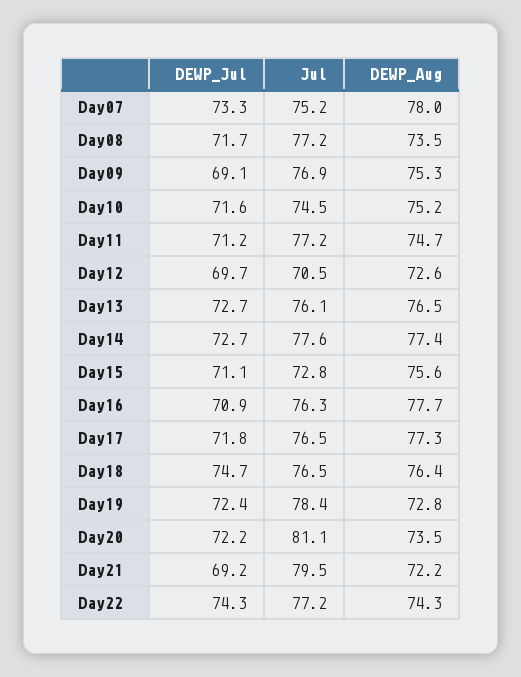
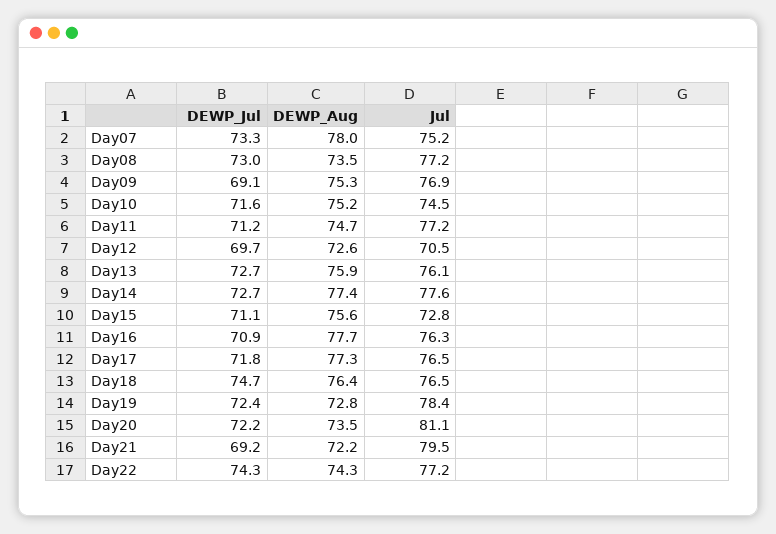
DEWP_Jul, Day08: 71.7 -> 73
DEWP_Aug, Day13: 76.5 -> 75.9

